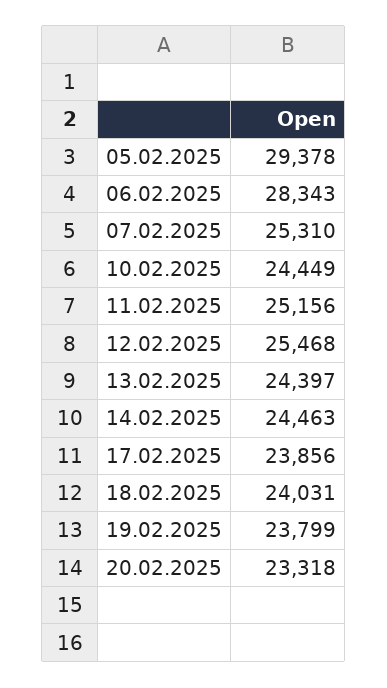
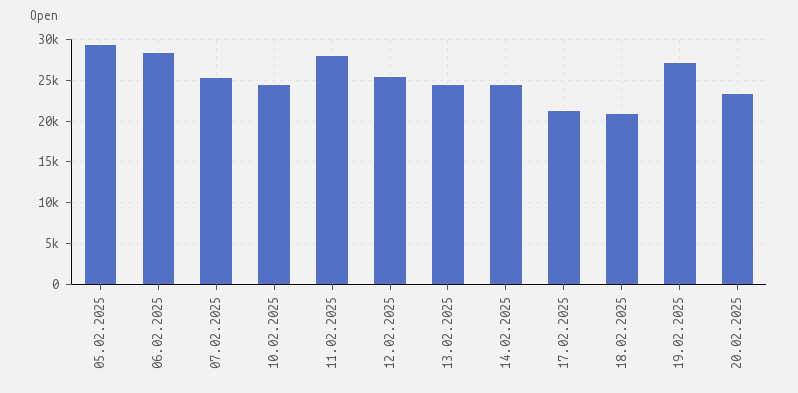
11.02.2025: 25156 -> 28000
17.02.2025: 23856 -> 21000
18.02.2025: 24031 -> 21000
19.02.2025: 23799 -> 27000

